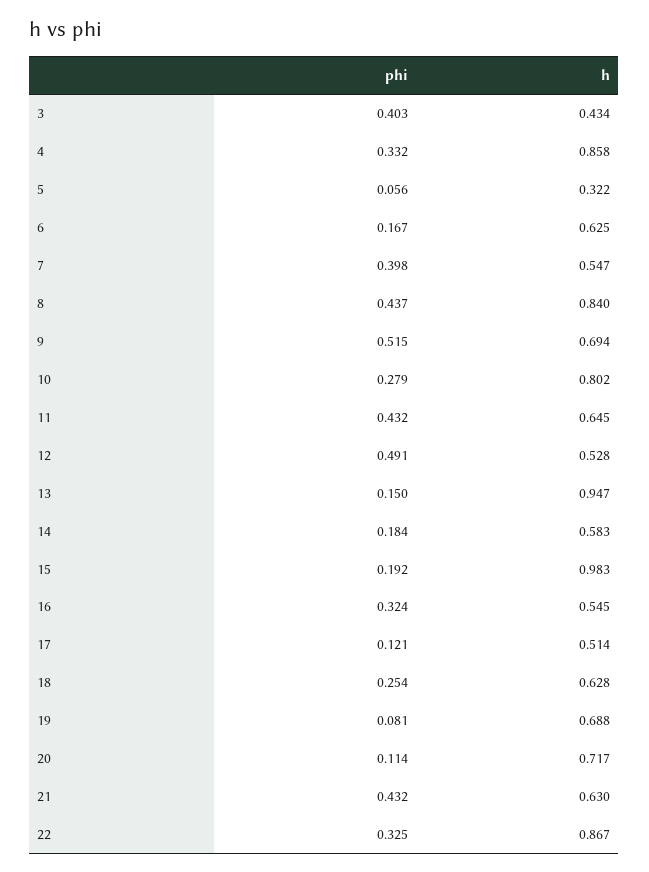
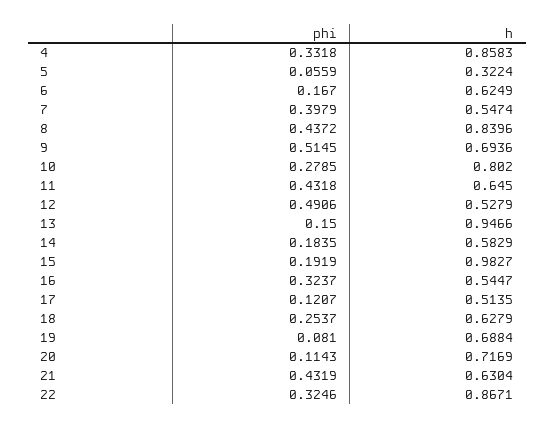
phi, 3: 0.403 -> none
h, 3: 0.434 -> none

